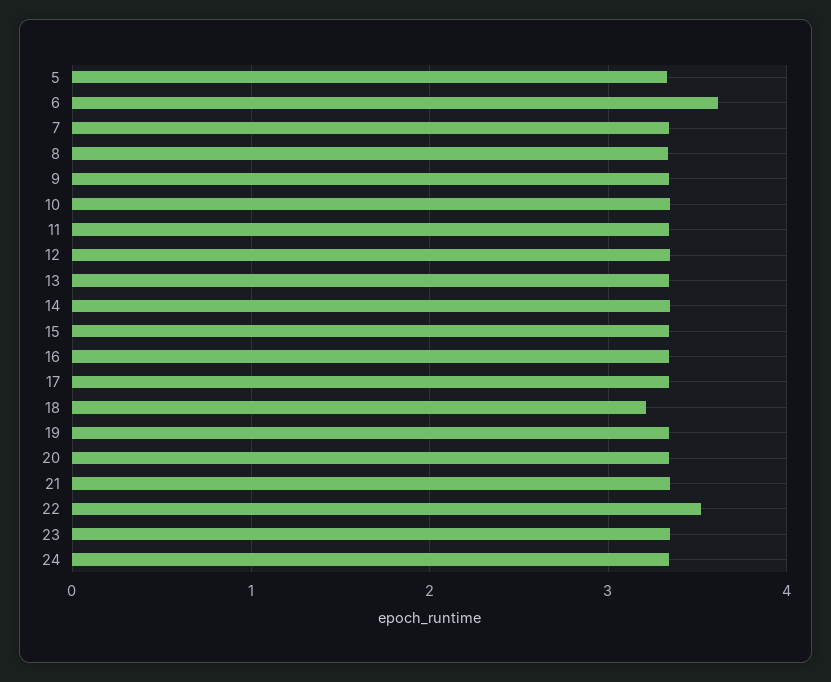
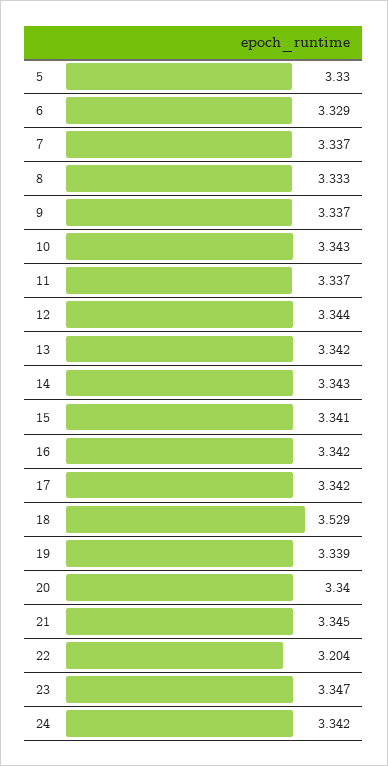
6: 3.6 -> 3.329
18: 3.2 -> 3.529
22: 3.5 -> 3.204

